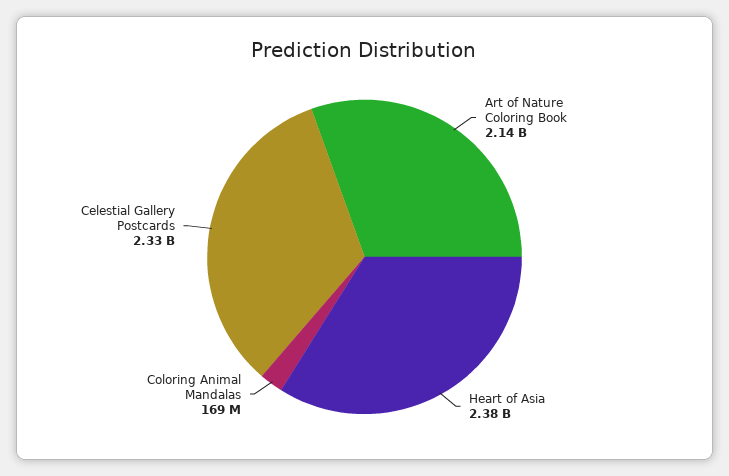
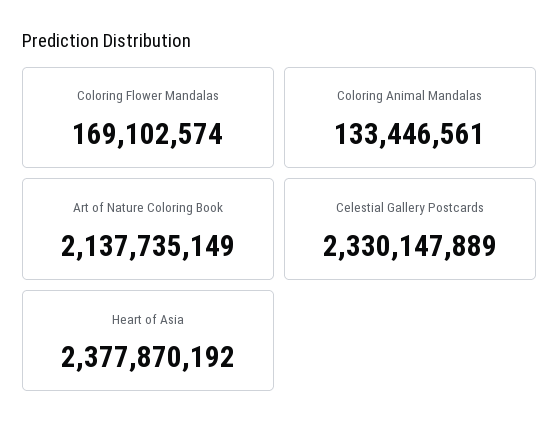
Coloring Animal Mandalas: 169000000 -> 133446561
Coloring Flower Mandalas: none -> 169102574

